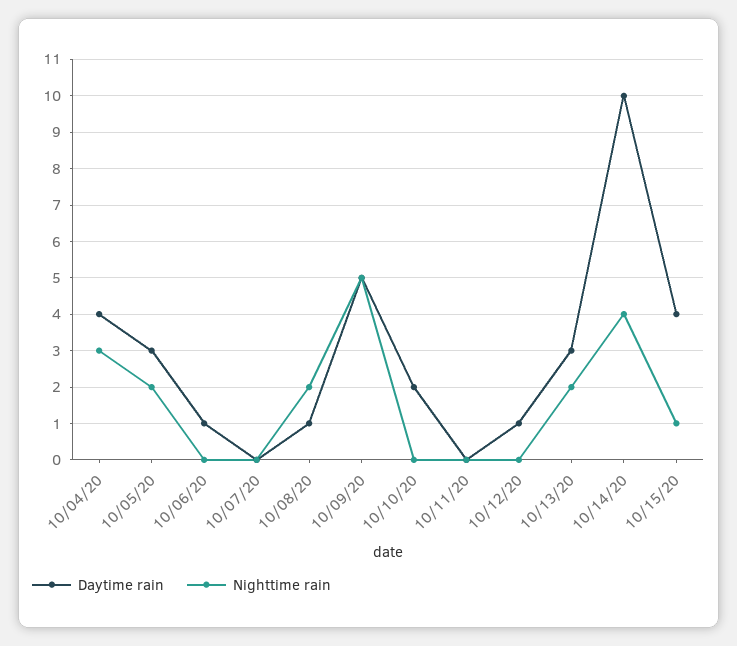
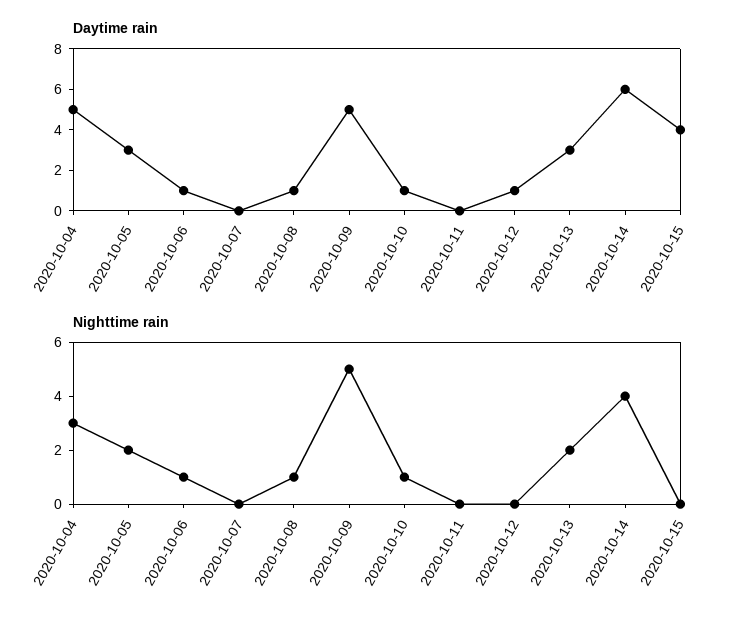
Daytime rain, 10/04/20: 4 -> 5
Nighttime rain, 10/06/20: 0 -> 1
Nighttime rain, 10/08/20: 2 -> 1
Daytime rain, 10/10/20: 2 -> 1
Nighttime rain, 10/10/20: 0 -> 1
Daytime rain, 10/14/20: 10 -> 6
Nighttime rain, 10/15/20: 1 -> 0

